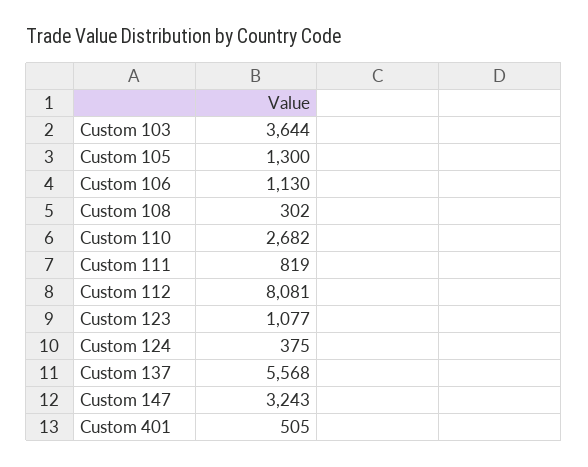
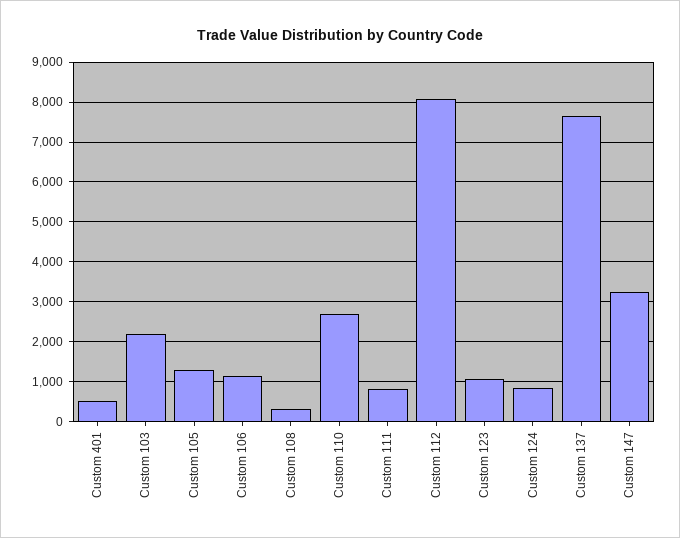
Custom 103: 3644 -> 2200
Custom 124: 375 -> 800
Custom 137: 5568 -> 7600

